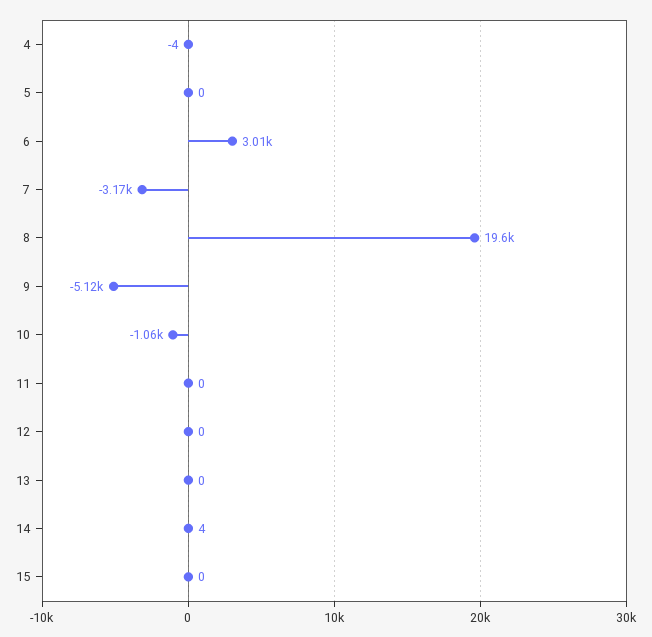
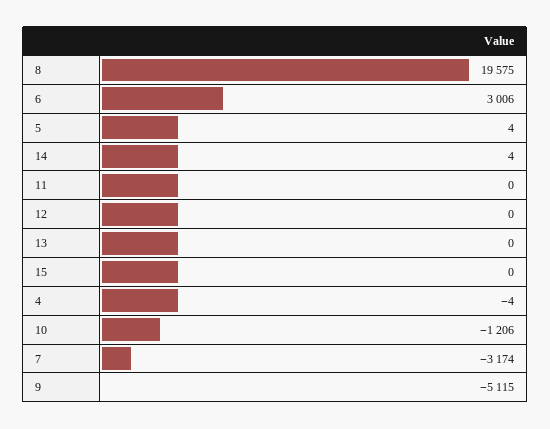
5: 0 -> 4
10: -1060 -> -1206

